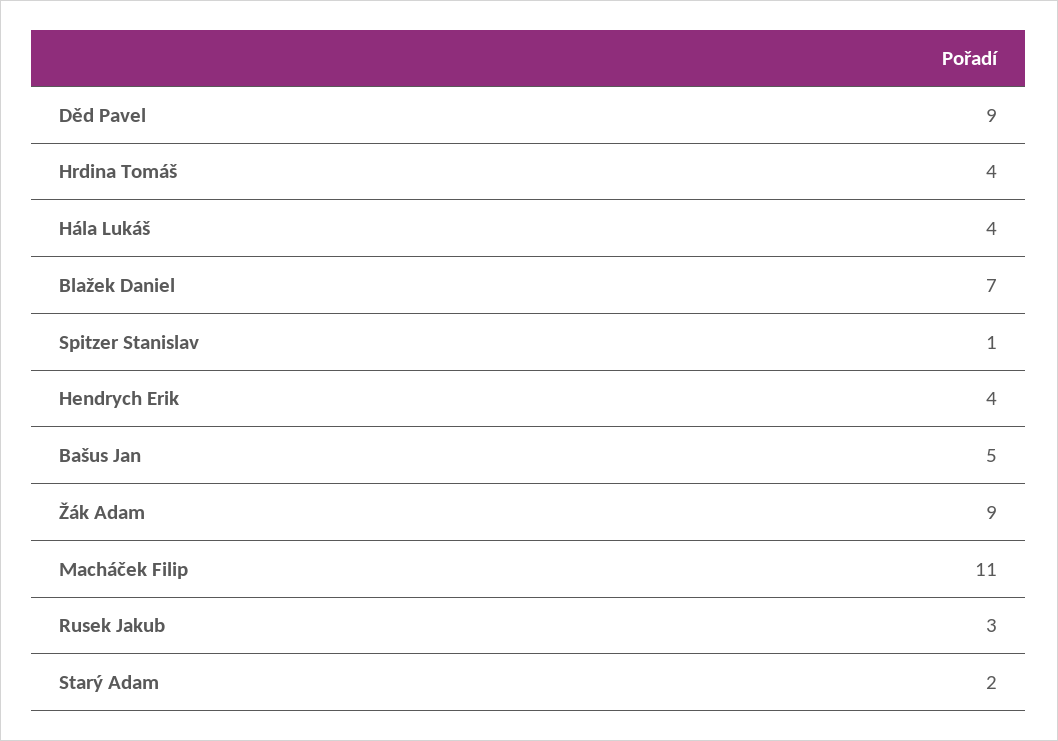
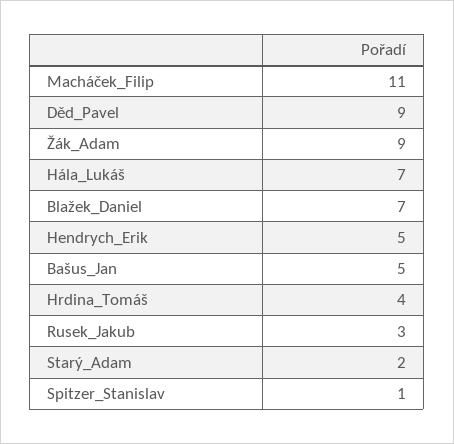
Hála Lukáš: 4 -> 7
Hendrych Erik: 4 -> 5

